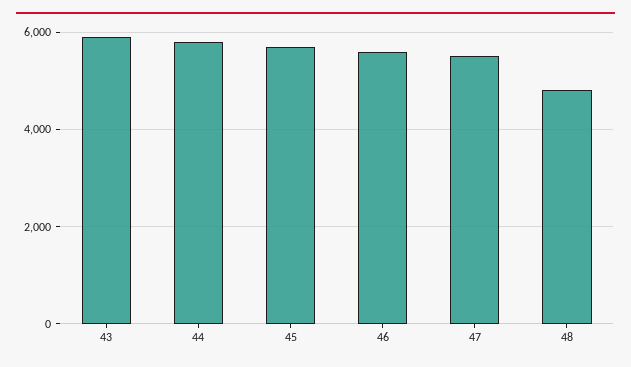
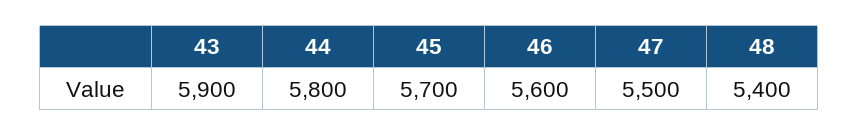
48: 4800 -> 5400

